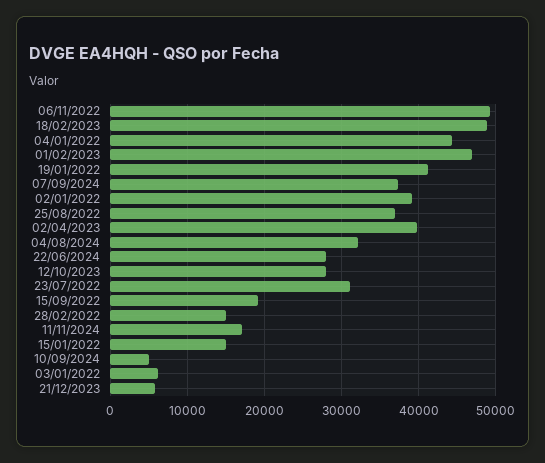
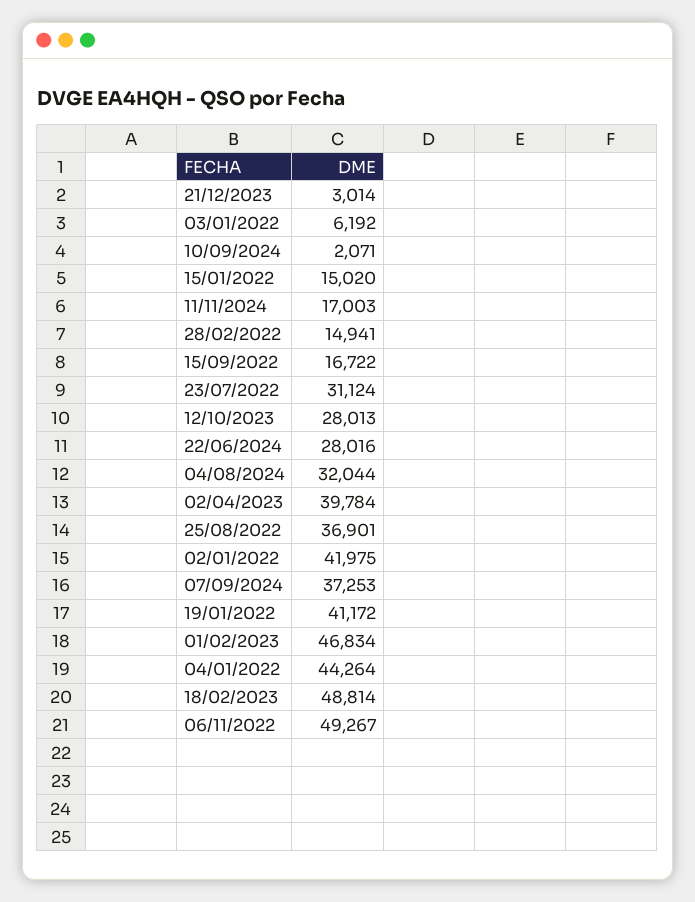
02/01/2022: 39000 -> 41975
15/09/2022: 19000 -> 16722
10/09/2024: 5000 -> 2071
21/12/2023: 6000 -> 3014

